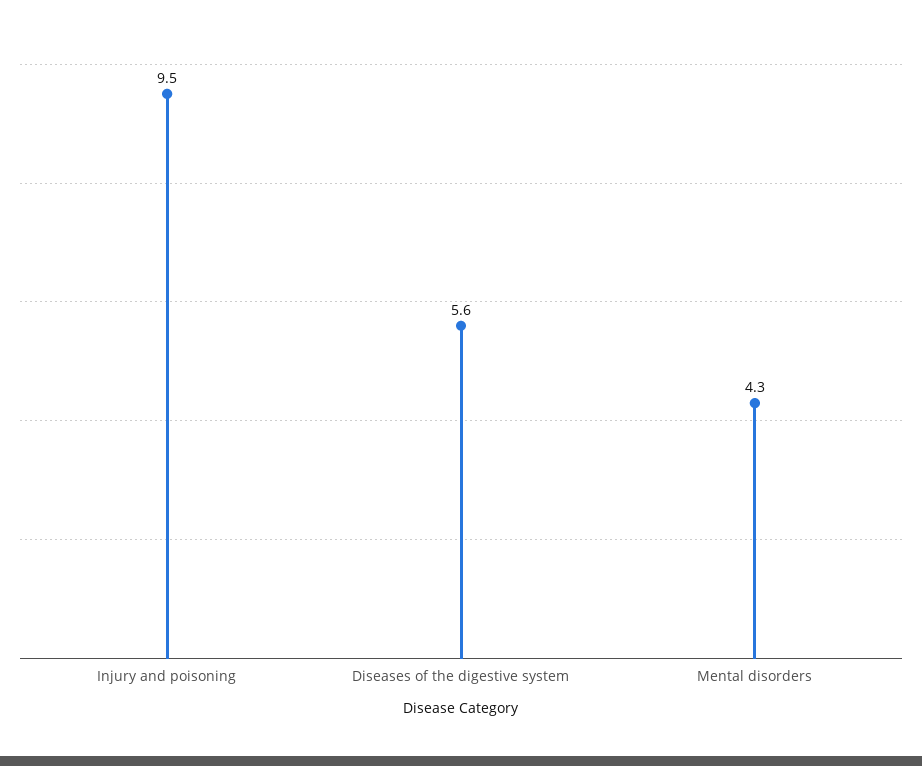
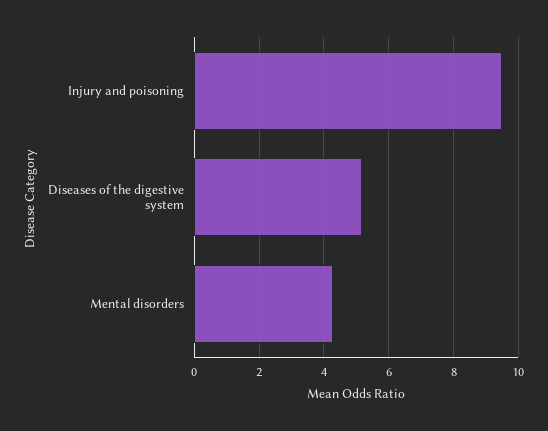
Diseases of the digestive system: 5.6 -> 5.2

